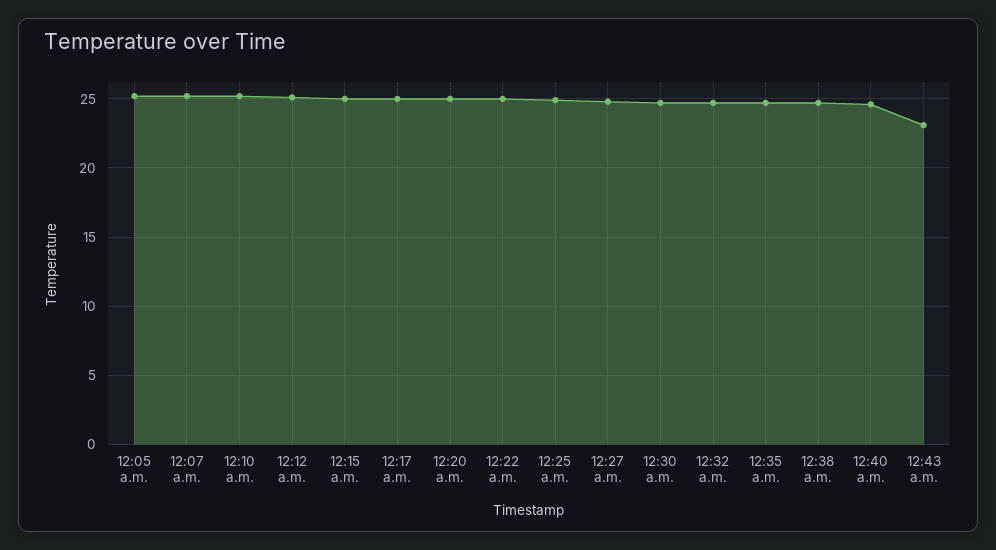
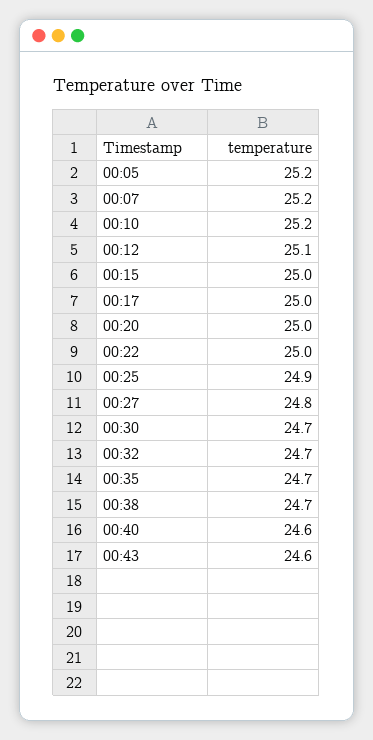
12:43 a.m.: 23 -> 24.6

